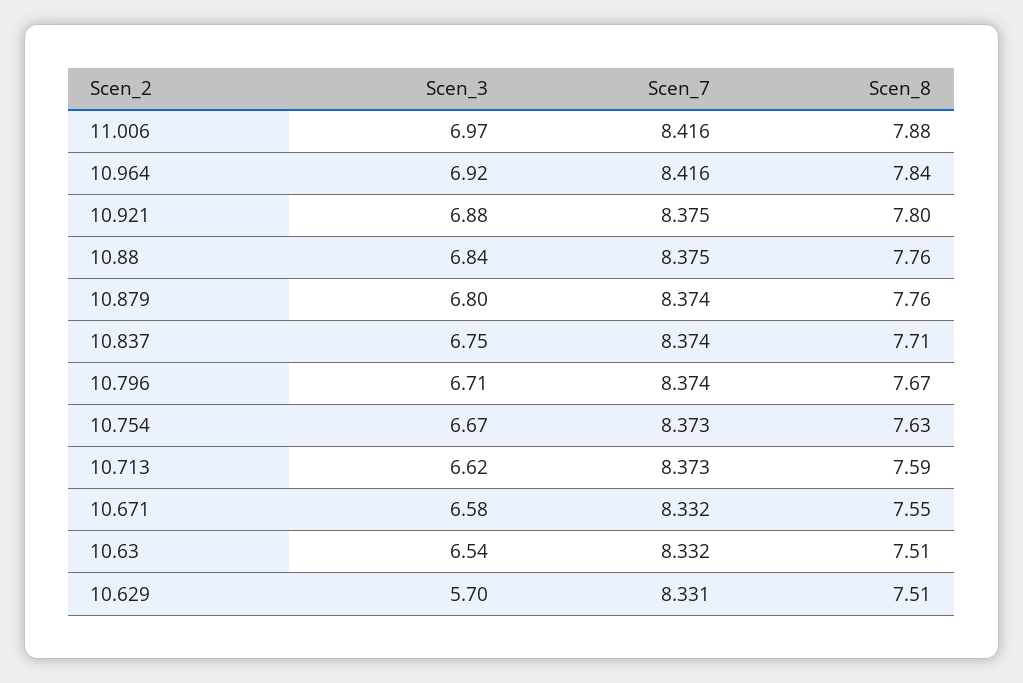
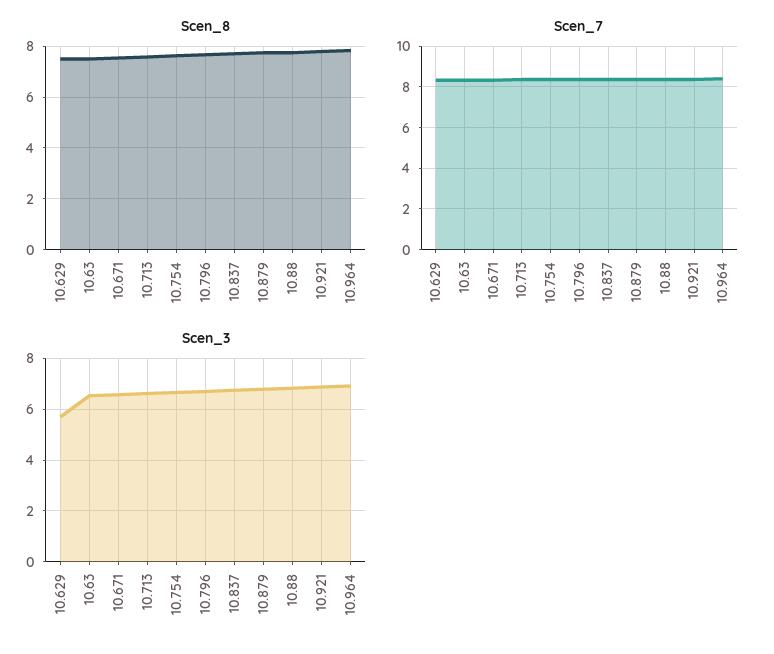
Scen_3, 11.006: 6.97 -> none
Scen_7, 11.006: 8.416 -> none
Scen_8, 11.006: 7.88 -> none

